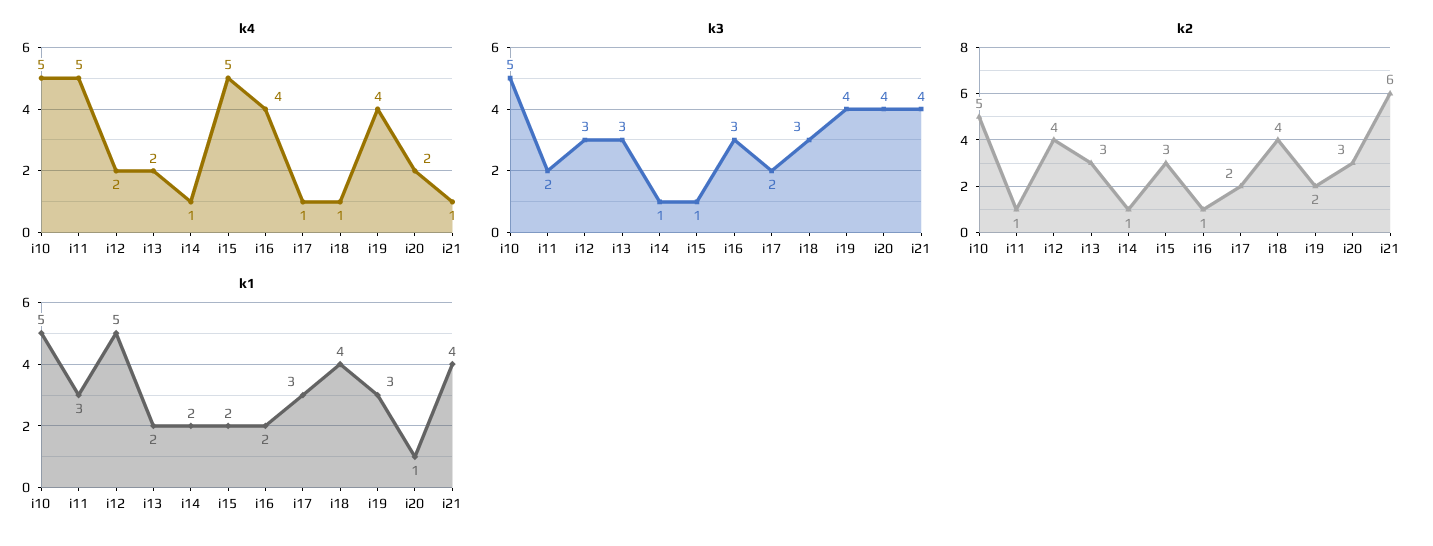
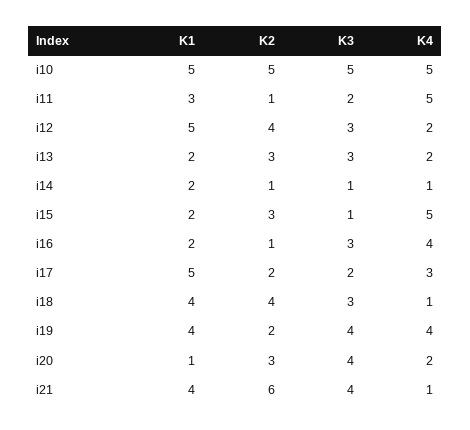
k4, i17: 1 -> 3
k1, i17: 3 -> 5
k1, i19: 3 -> 4

